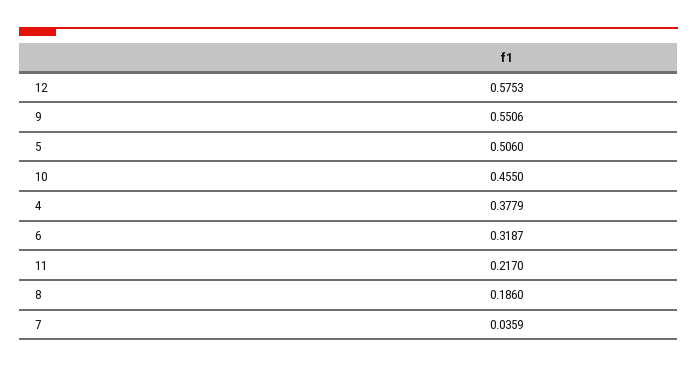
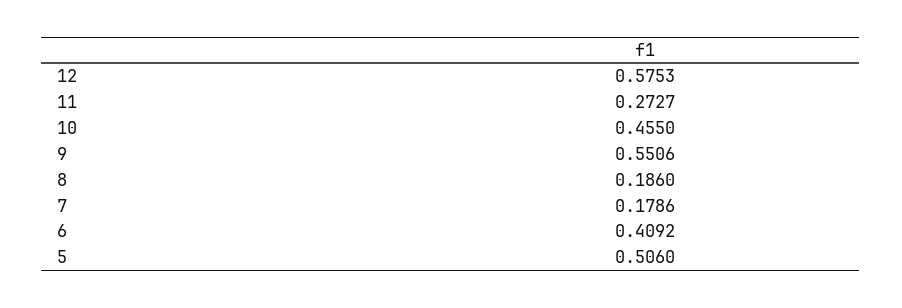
4: 0.3779 -> none
6: 0.3187 -> 0.4092
11: 0.217 -> 0.2727
7: 0.0359 -> 0.1786

